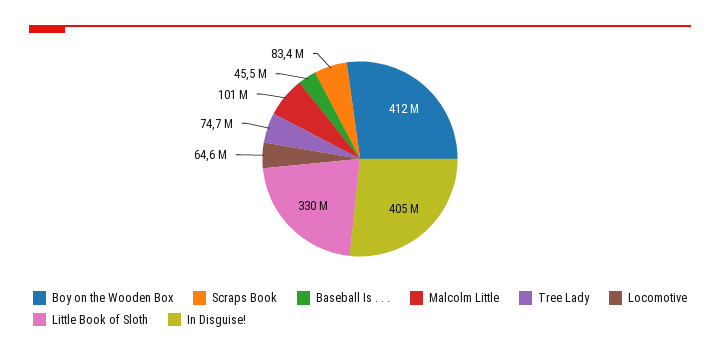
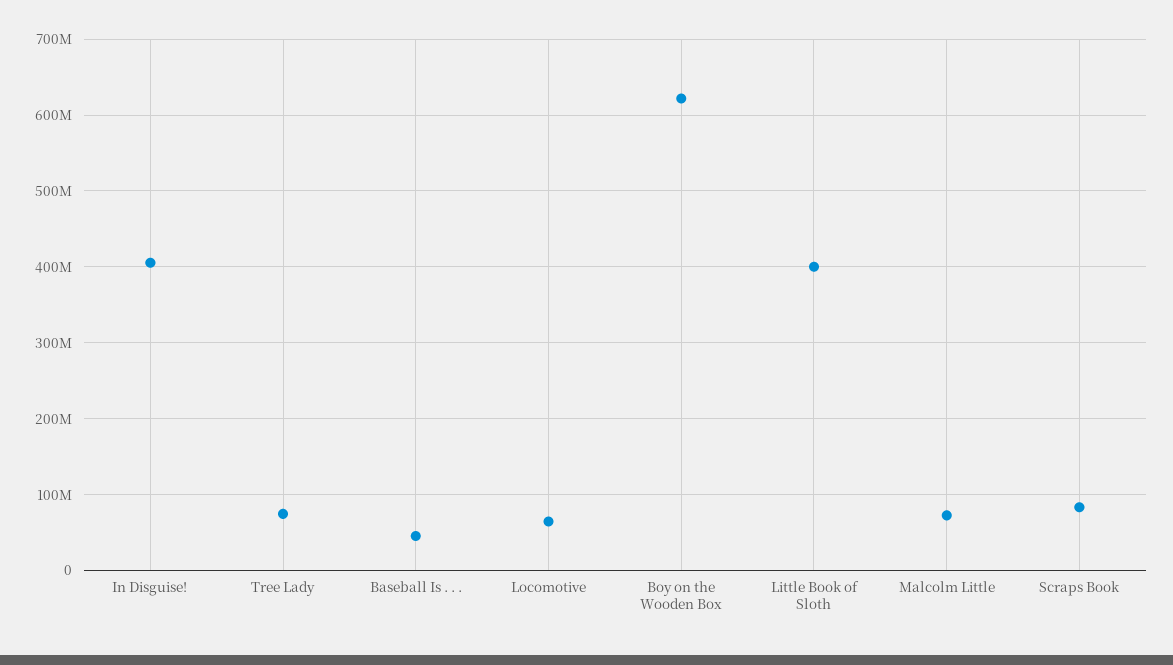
Boy on the Wooden Box: 412000000 -> 620000000
Malcolm Little: 101000000 -> 70000000
Little Book of Sloth: 330000000 -> 400000000

